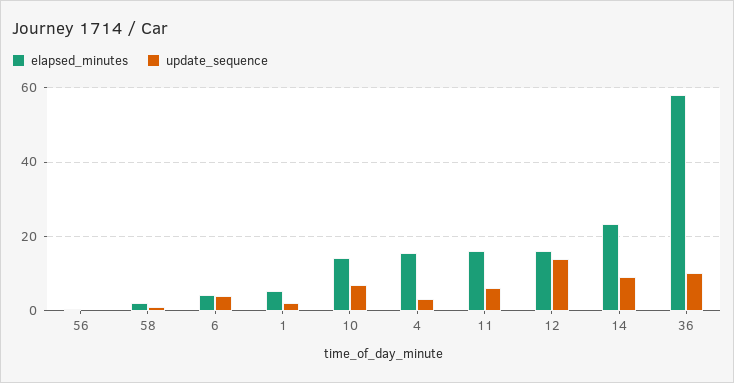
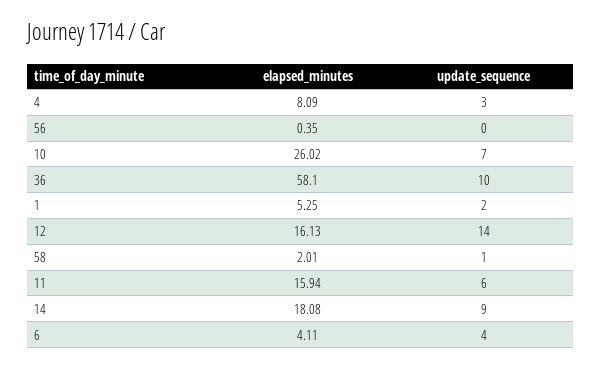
elapsed_minutes, 10: 14 -> 26.02
elapsed_minutes, 4: 16 -> 8.09
elapsed_minutes, 14: 24 -> 18.08

